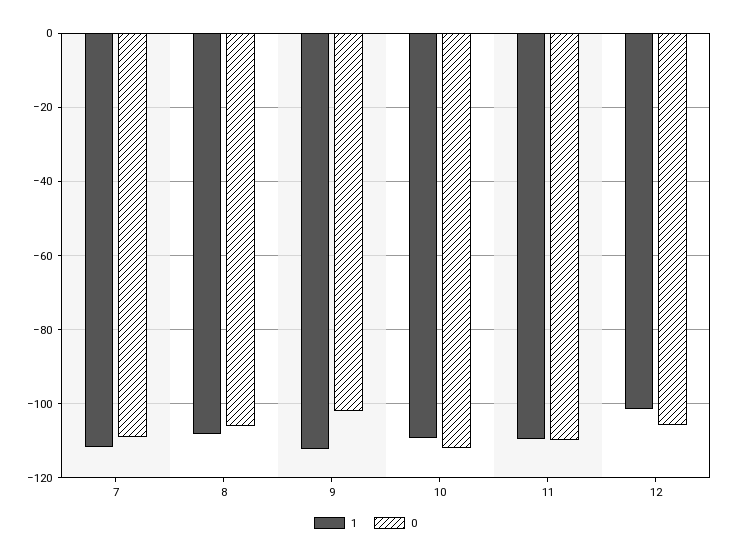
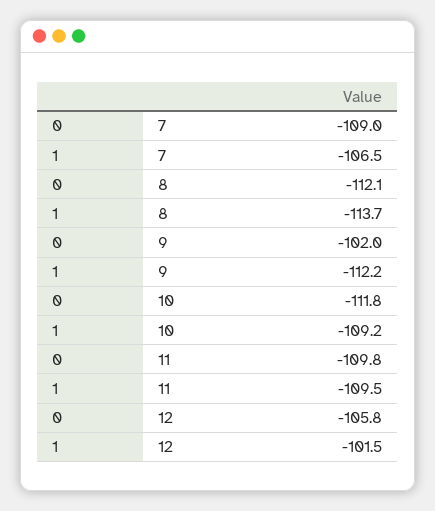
1, 7: -112 -> -106.5
1, 8: -108 -> -113.7
0, 8: -106 -> -112.1

